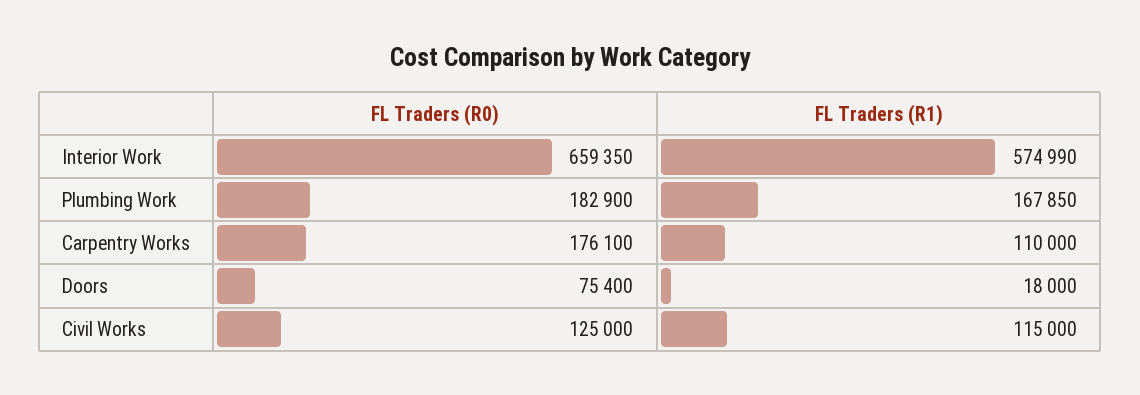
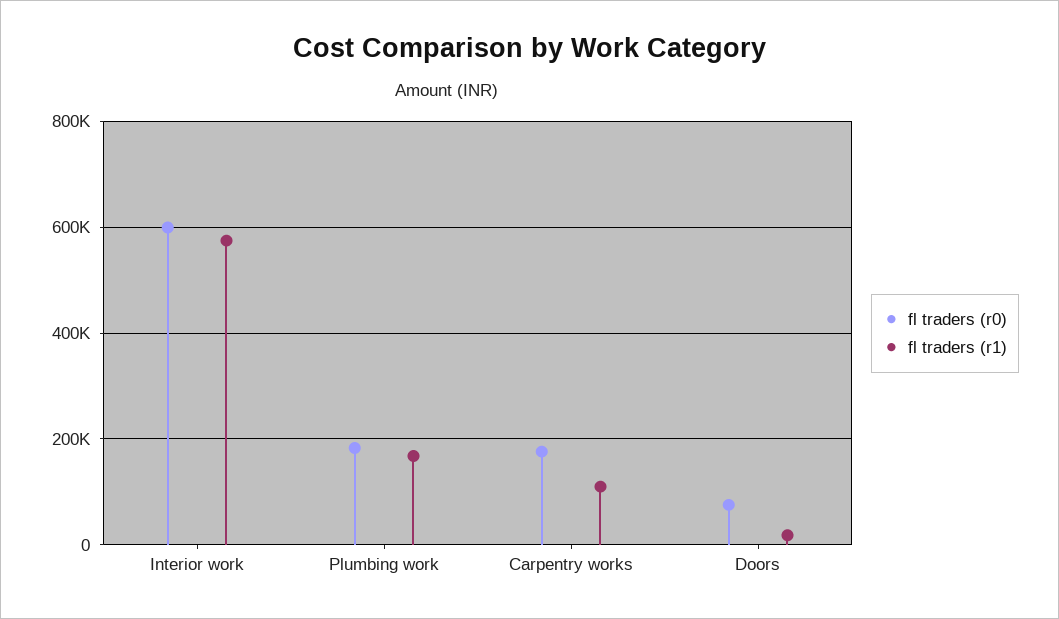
FL Traders (R0), Interior Work: 659350 -> 600000
FL Traders (R0), Civil Works: 125000 -> none
FL Traders (R1), Civil Works: 115000 -> none

